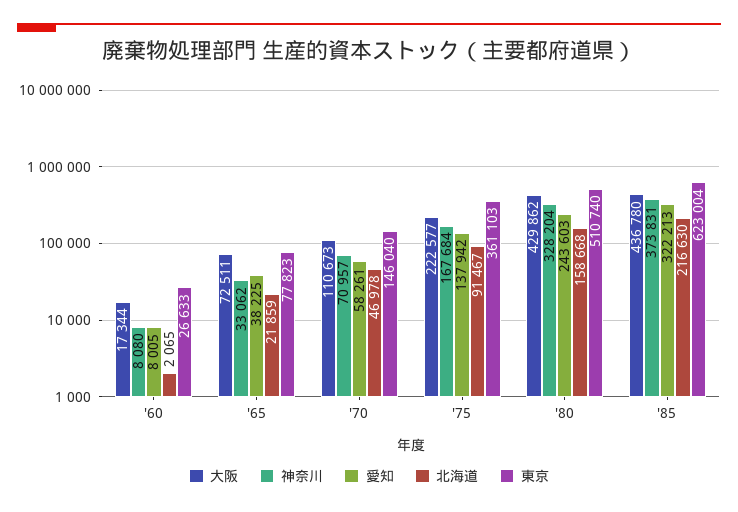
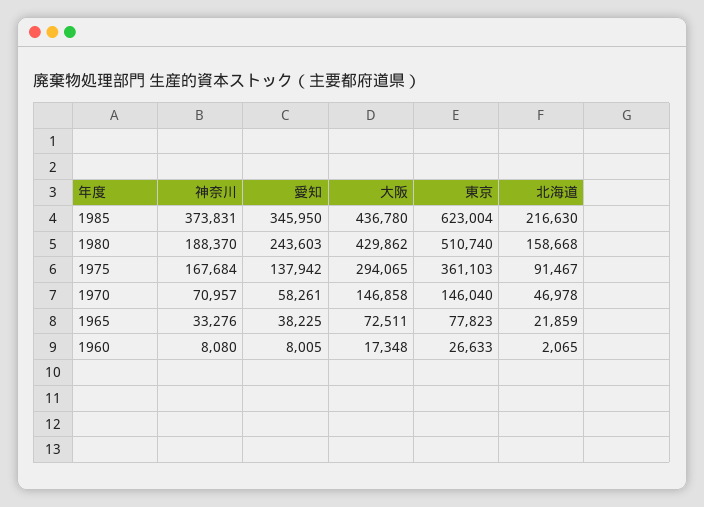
大阪, '60: 17344 -> 17348
神奈川, '65: 33062 -> 33276
大阪, '70: 110673 -> 146858
大阪, '75: 222577 -> 294065
神奈川, '80: 328204 -> 188370
愛知, '85: 322213 -> 345950

